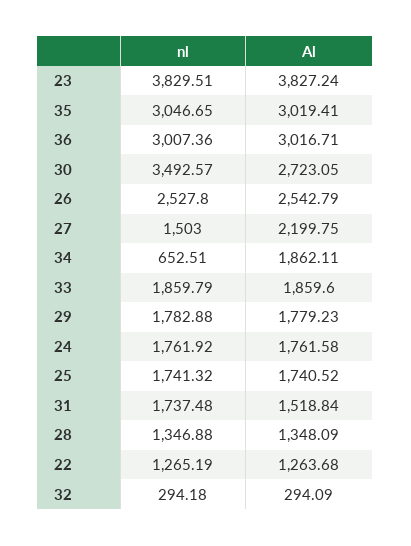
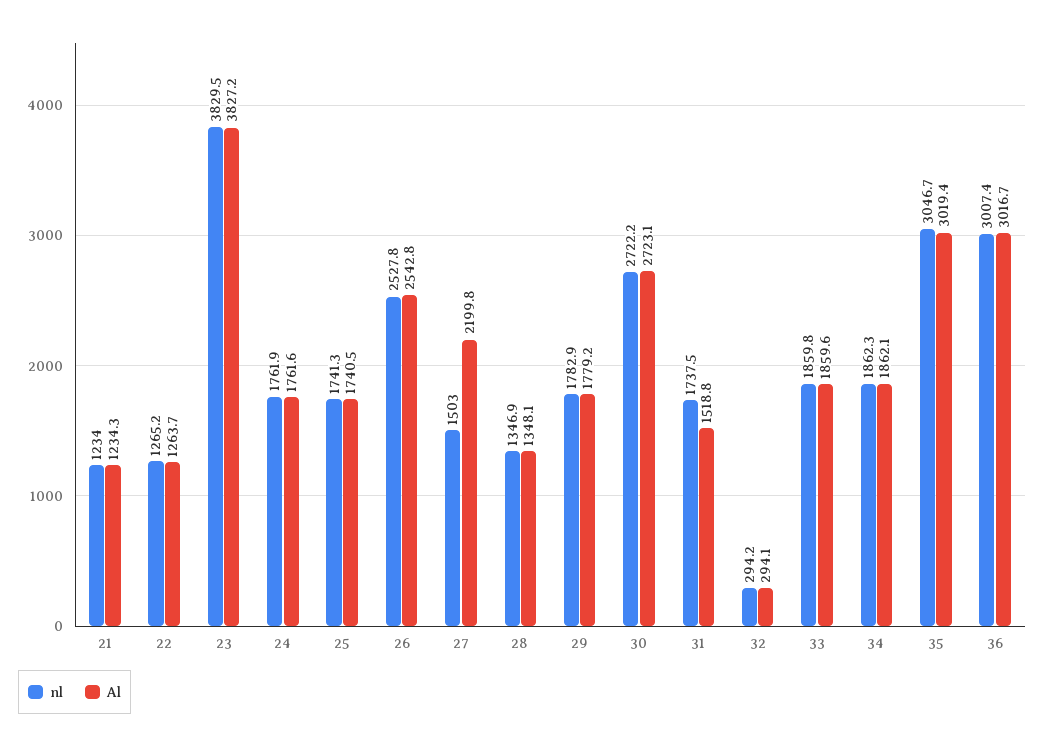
nl, 30: 3492.57 -> 2722.2
nl, 34: 652.51 -> 1862.3
nl, 21: none -> 1234
Al, 21: none -> 1234.3

